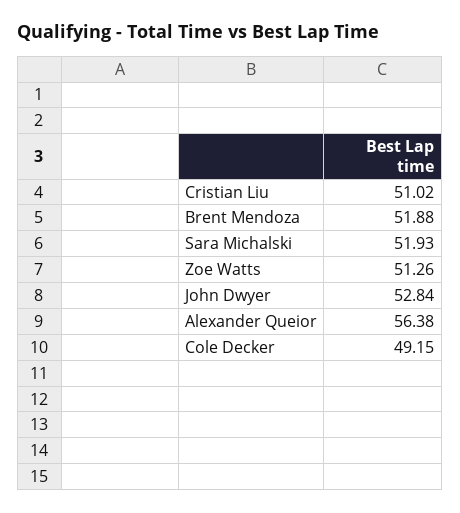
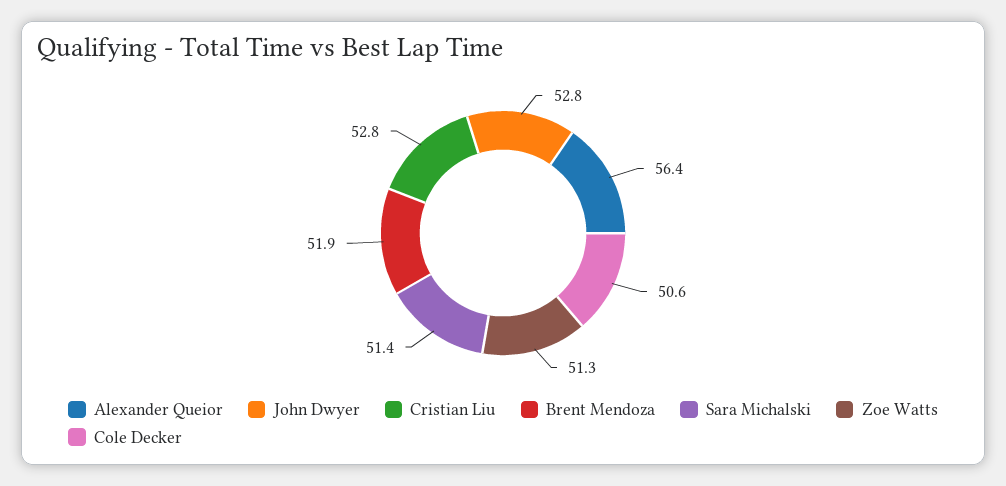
Cristian Liu: 51.02 -> 52.8
Sara Michalski: 51.93 -> 51.4
Cole Decker: 49.15 -> 50.6

